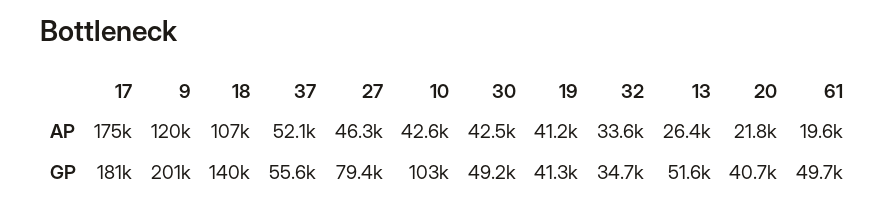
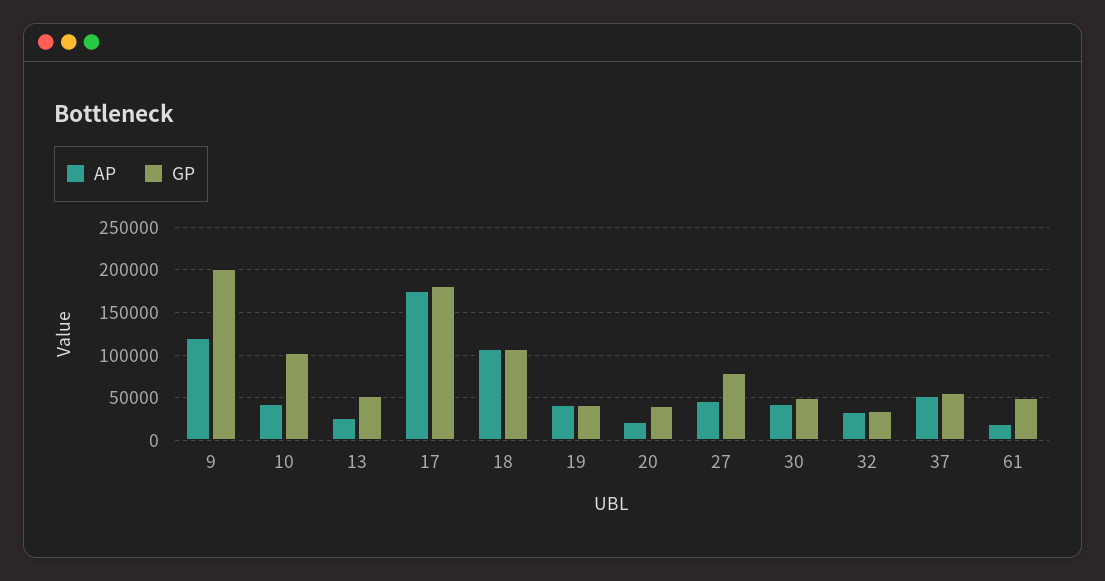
GP, 18: 140000 -> 110000

